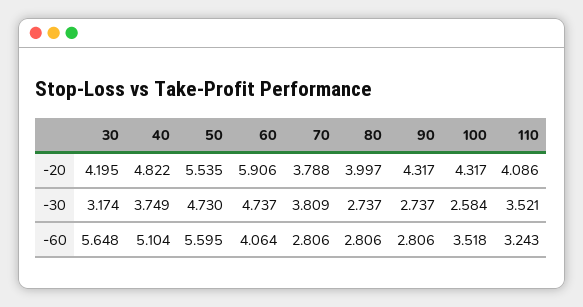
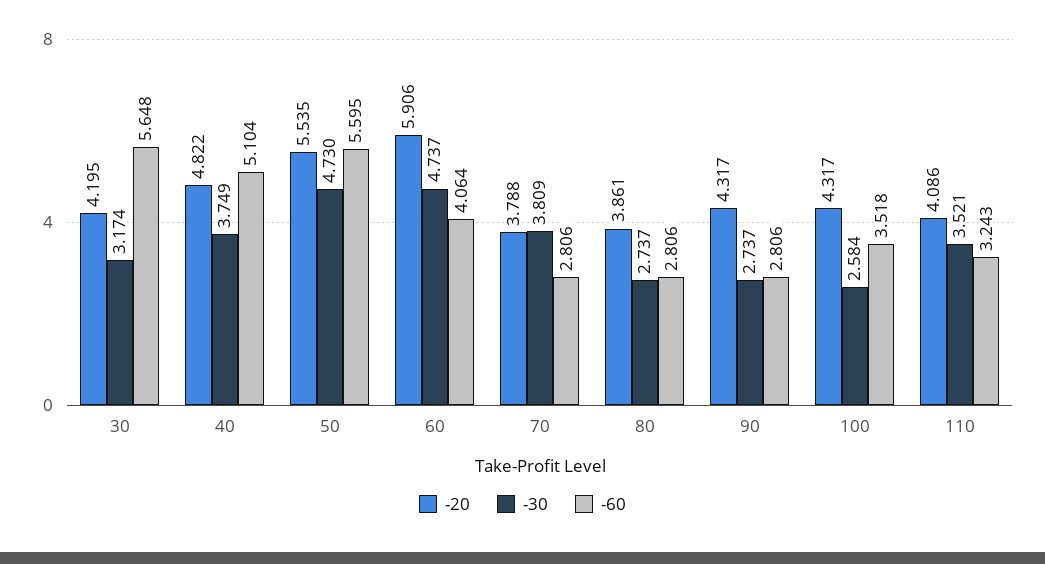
-20, 80: 3.997 -> 3.861

